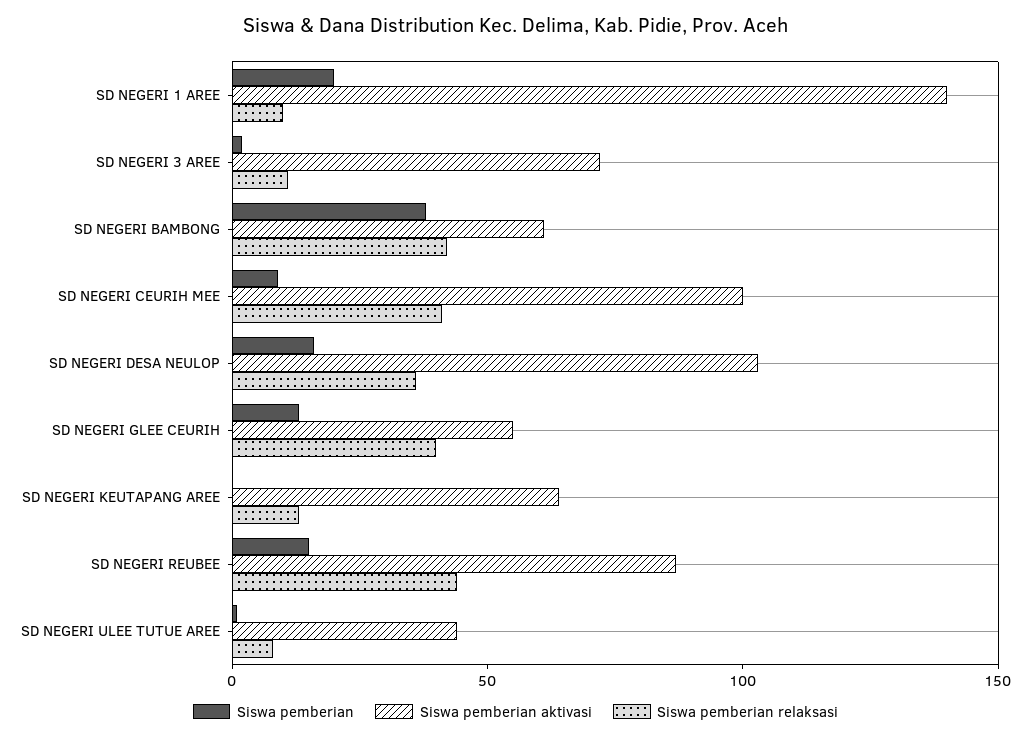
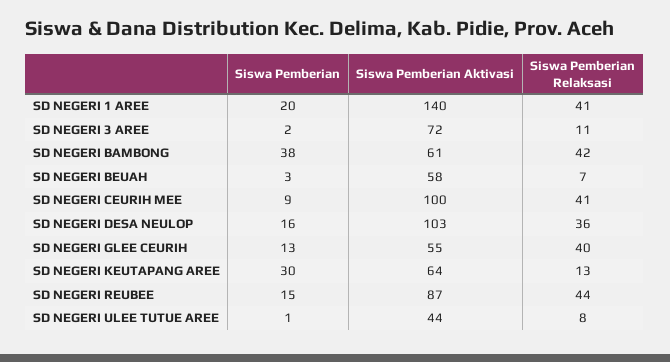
Siswa pemberian relaksasi, SD NEGERI 1 AREE: 10 -> 41
Siswa pemberian, SD NEGERI KEUTAPANG AREE: 0 -> 30
Siswa pemberian, SD NEGERI BEUAH: none -> 3
Siswa pemberian aktivasi, SD NEGERI BEUAH: none -> 58
Siswa pemberian relaksasi, SD NEGERI BEUAH: none -> 7

